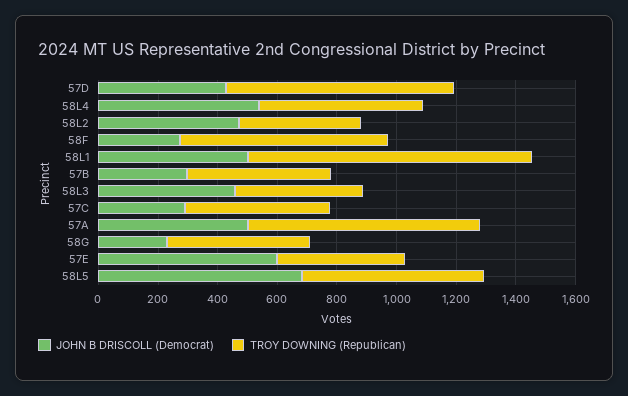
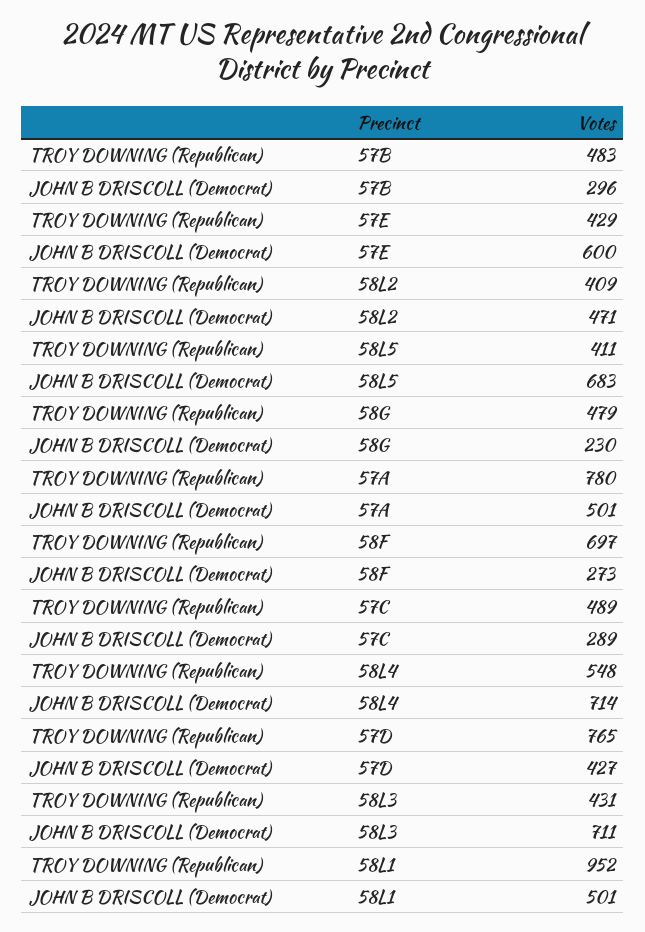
JOHN B DRISCOLL (Democrat), 58L4: 550 -> 714
JOHN B DRISCOLL (Democrat), 58L3: 450 -> 711
TROY DOWNING (Republican), 58L5: 600 -> 411

